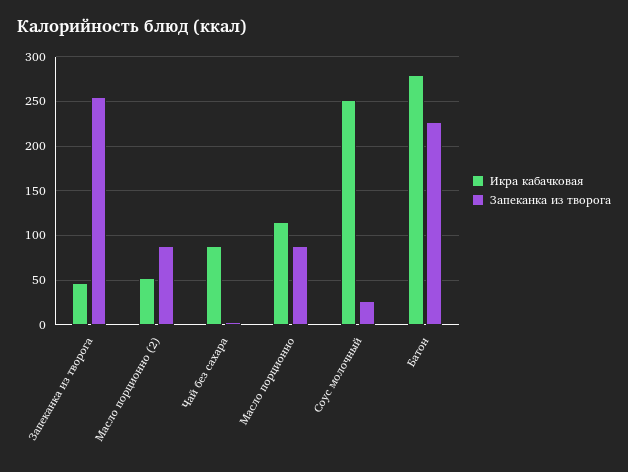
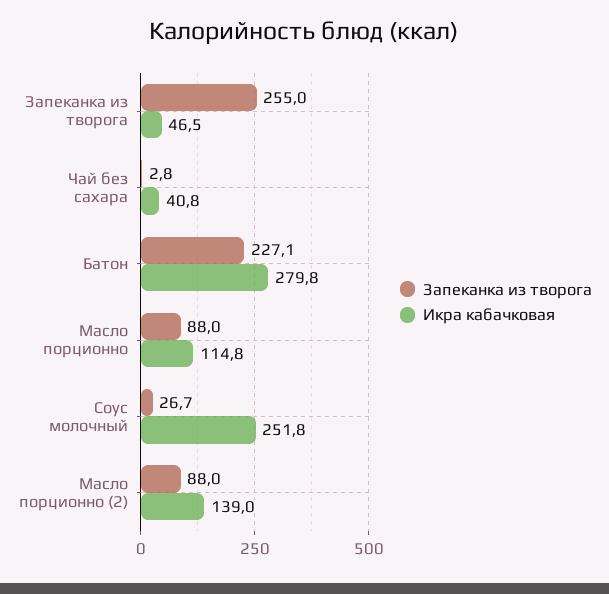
Икра кабачковая, Масло порционно (2): 50 -> 139
Икра кабачковая, Чай без сахара: 90 -> 40.8

